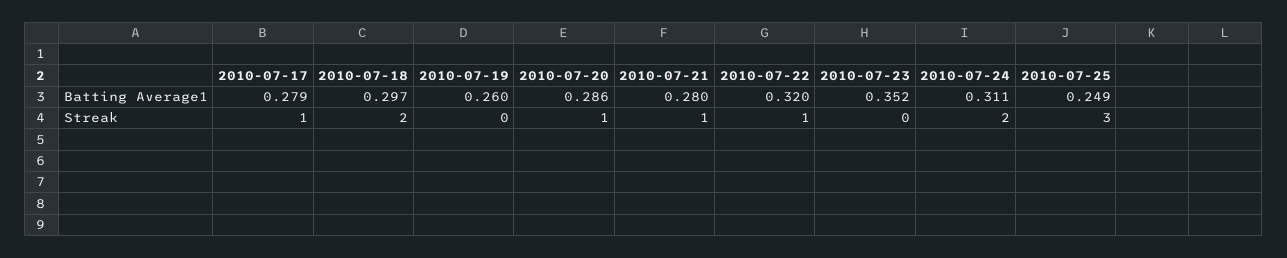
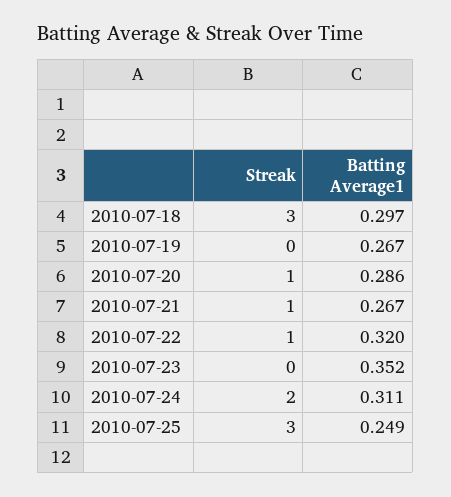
2010-07-17, Batting Average1: 0.279 -> none
2010-07-19, Batting Average1: 0.26 -> 0.267
2010-07-21, Batting Average1: 0.28 -> 0.267
2010-07-17, Streak: 1 -> none
2010-07-18, Streak: 2 -> 3

